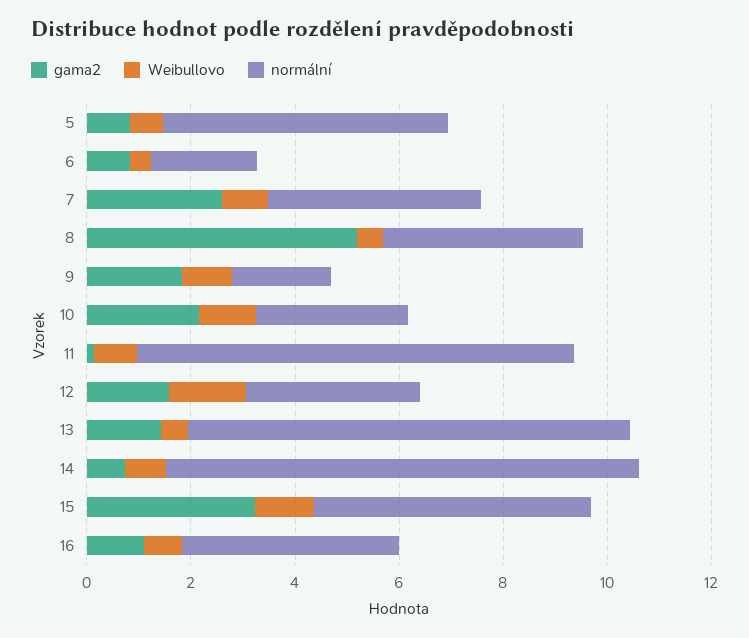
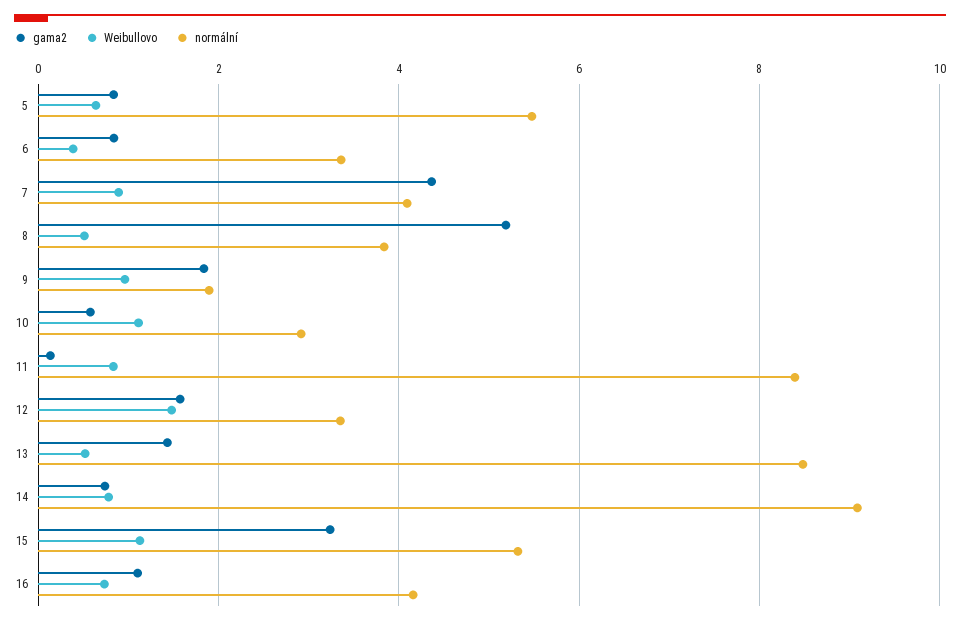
normální, 6: 2 -> 3.4
gama2, 7: 2.5 -> 4.4
gama2, 10: 2 -> 0.6

